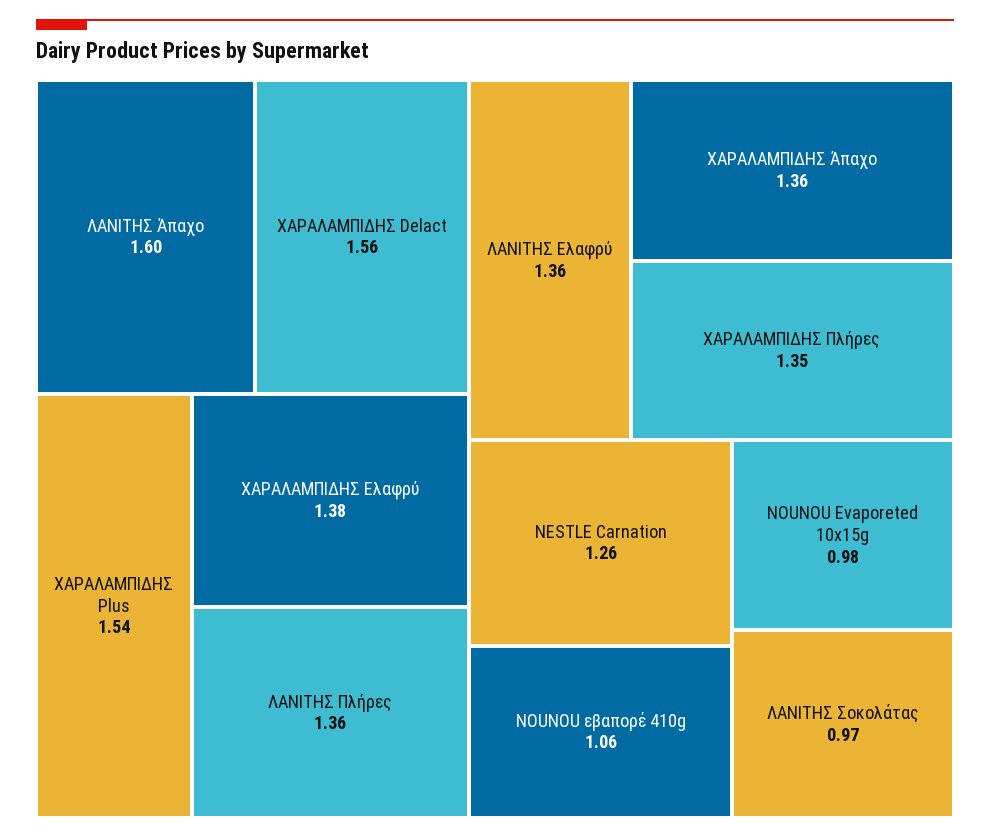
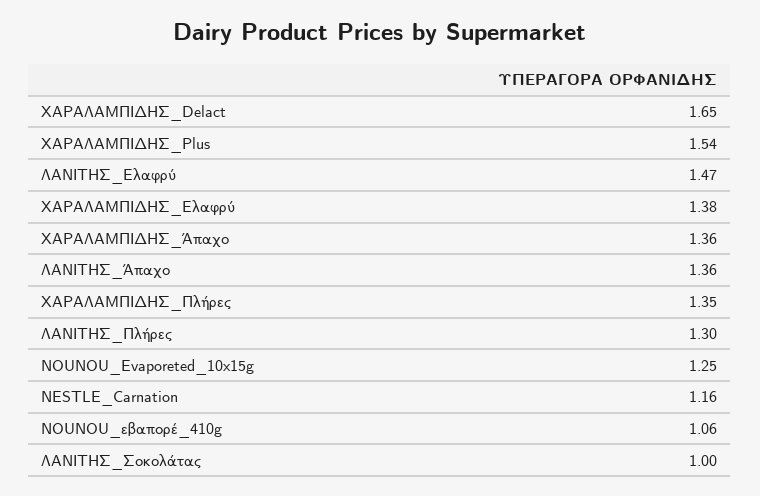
ΛΑΝΙΤΗΣ Άπαχο: 1.6 -> 1.36
ΧΑΡΑΛΑΜΠΙΔΗΣ Delact: 1.56 -> 1.65
ΛΑΝΙΤΗΣ Πλήρες: 1.36 -> 1.3
ΛΑΝΙΤΗΣ Ελαφρύ: 1.36 -> 1.47
NESTLE Carnation: 1.26 -> 1.16
NOUNOU Evaporeted 10x15g: 0.98 -> 1.25
ΛΑΝΙΤΗΣ Σοκολάτας: 0.97 -> 1

